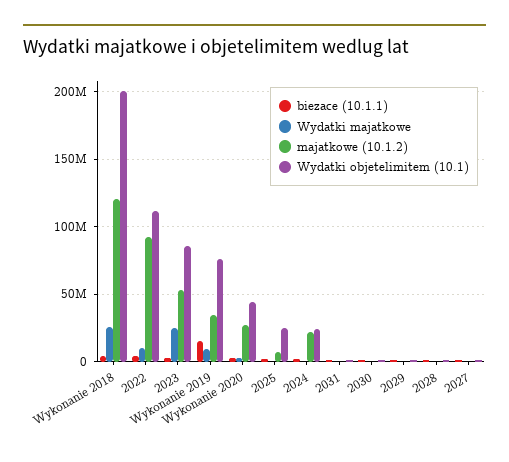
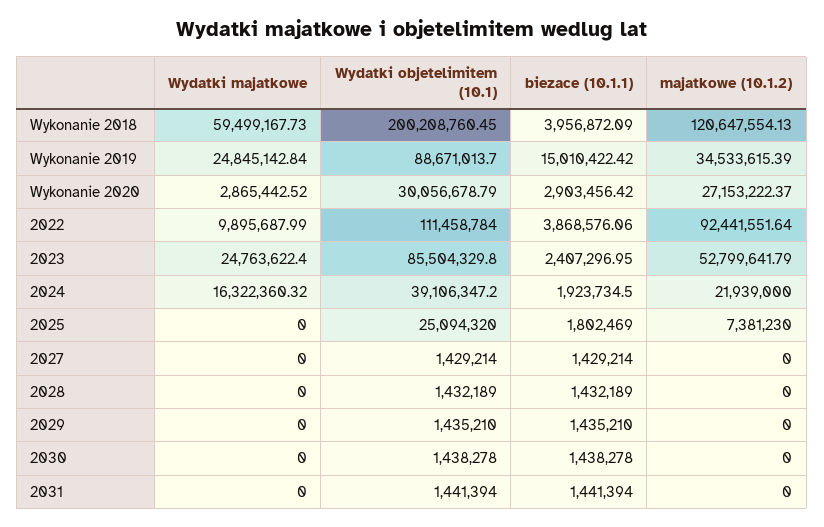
Wydatki majatkowe, Wykonanie 2018: 25000000 -> 59499167.73
Wydatki majatkowe, Wykonanie 2019: 10000000 -> 24845142.84
Wydatki objetelimitem (10.1), Wykonanie 2019: 75000000 -> 88671013.7
Wydatki objetelimitem (10.1), Wykonanie 2020: 45000000 -> 30056678.79
Wydatki majatkowe, 2024: 0 -> 16322360.32
Wydatki objetelimitem (10.1), 2024: 25000000 -> 39106347.2

